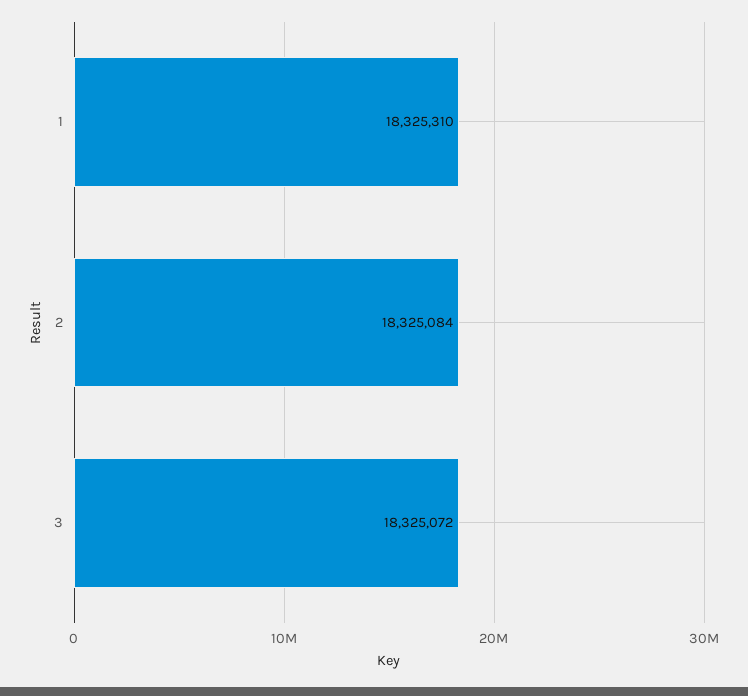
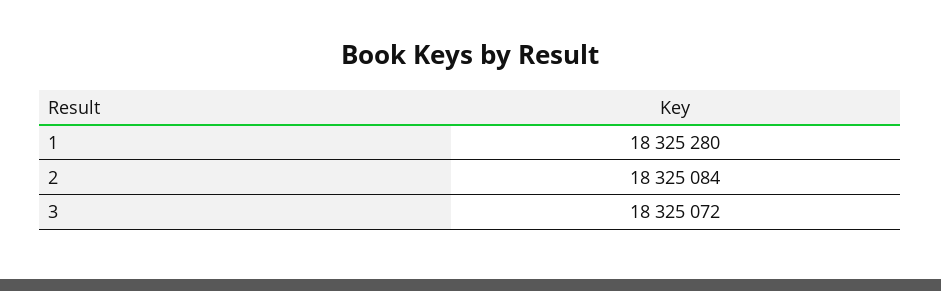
1: 18325310 -> 18325280

